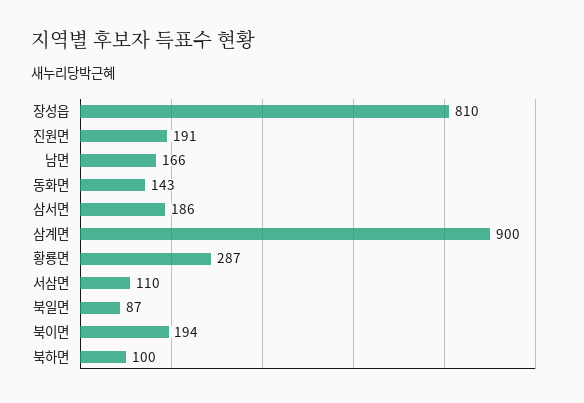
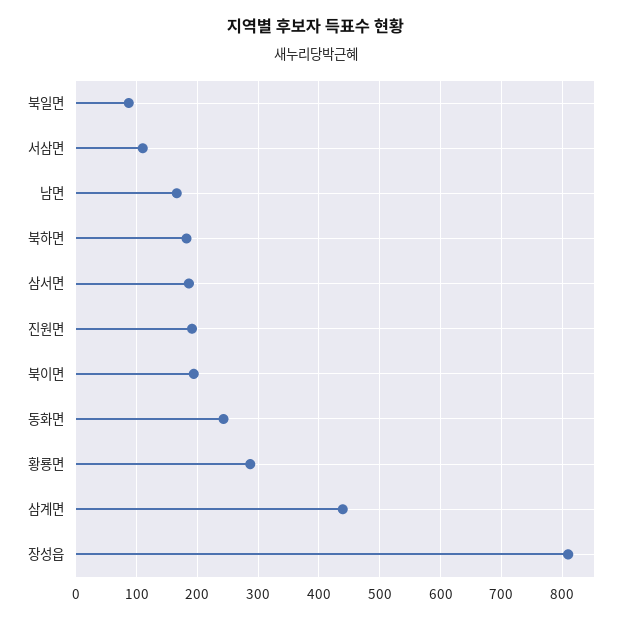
동화면: 143 -> 240
삼계면: 900 -> 440
북하면: 100 -> 180

